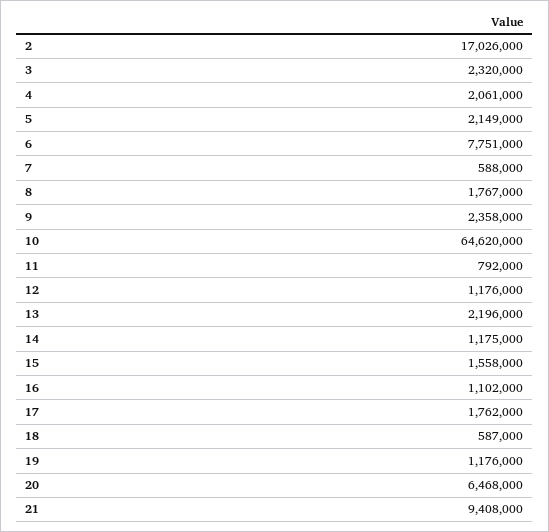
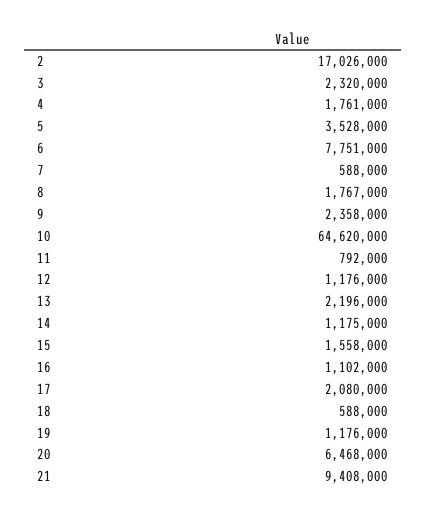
4: 2061000 -> 1761000
5: 2149000 -> 3528000
17: 1762000 -> 2080000
18: 587000 -> 588000

